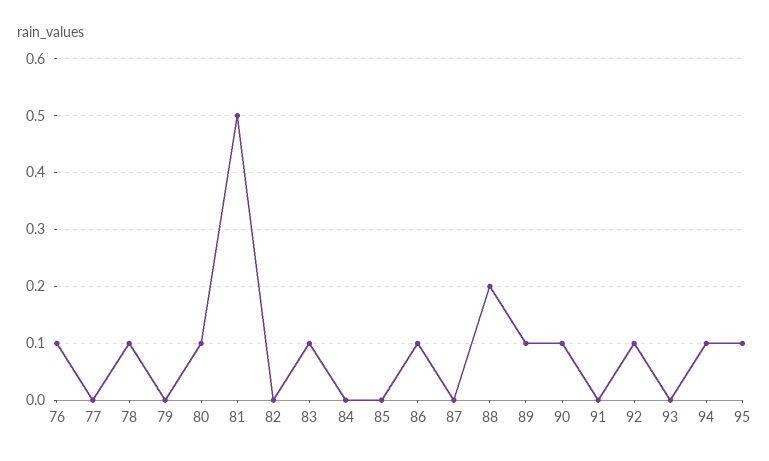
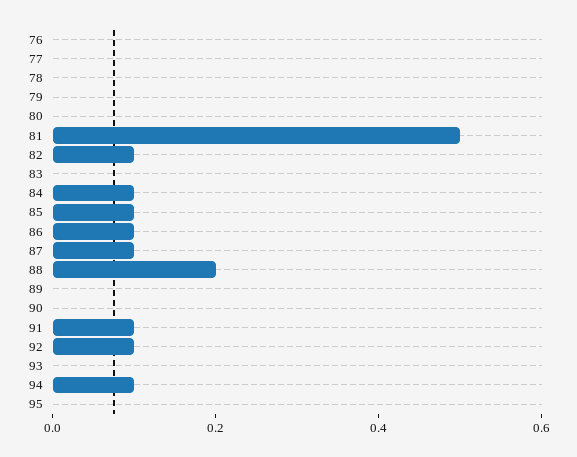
76: 0.1 -> 0
78: 0.1 -> 0
80: 0.1 -> 0
82: 0 -> 0.1
83: 0.1 -> 0
84: 0 -> 0.1
85: 0 -> 0.1
87: 0 -> 0.1
89: 0.1 -> 0
90: 0.1 -> 0
91: 0 -> 0.1
95: 0.1 -> 0

